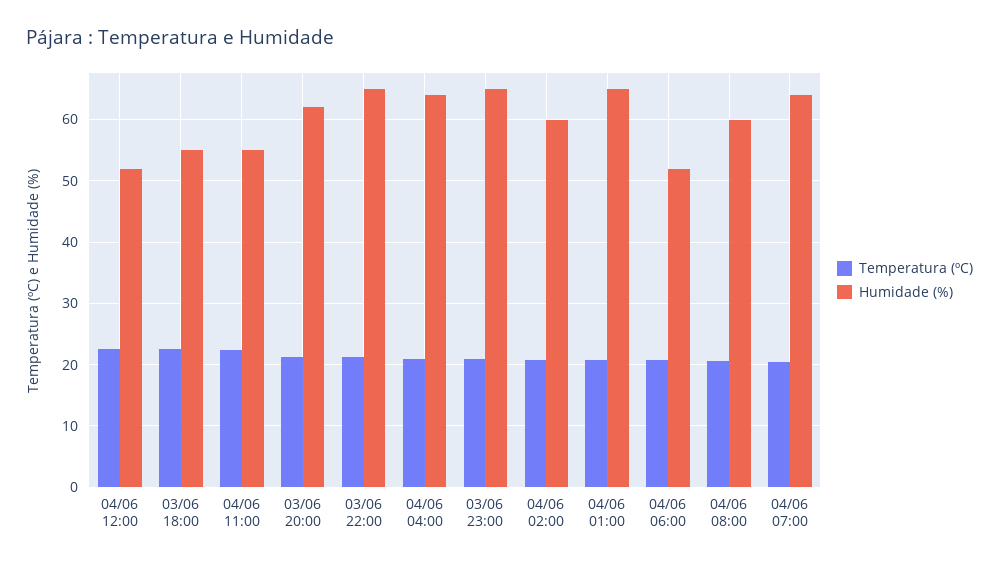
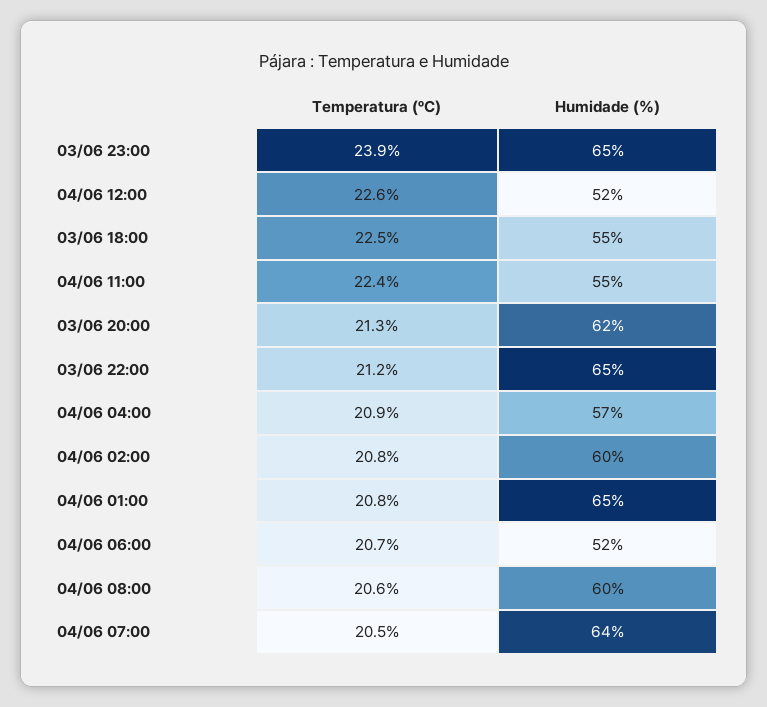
Humidade (%), 04/06 04:00: 64 -> 57
Temperatura (ºC), 03/06 23:00: 21 -> 23.9

